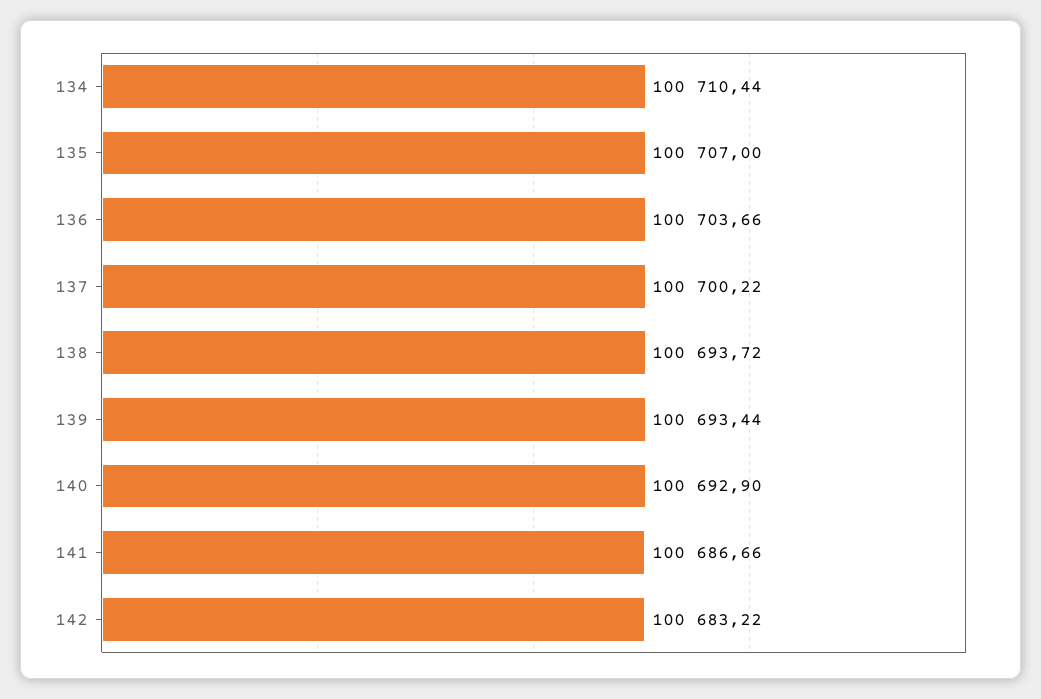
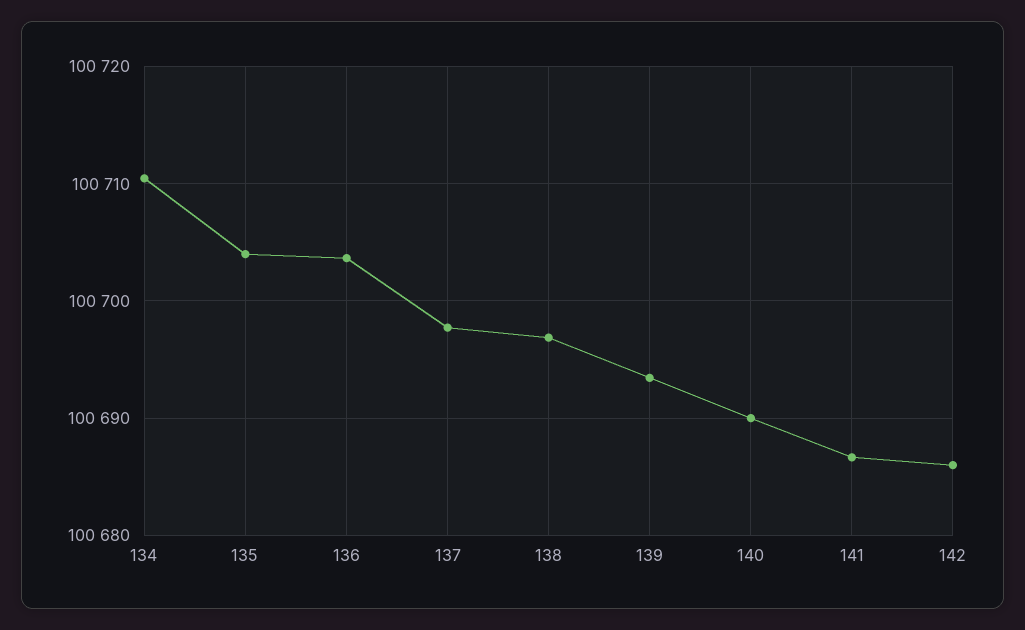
135: 100707 -> 100704
137: 100700.22 -> 100698
138: 100693.72 -> 100697
140: 100692.9 -> 100690
142: 100683.22 -> 100686

